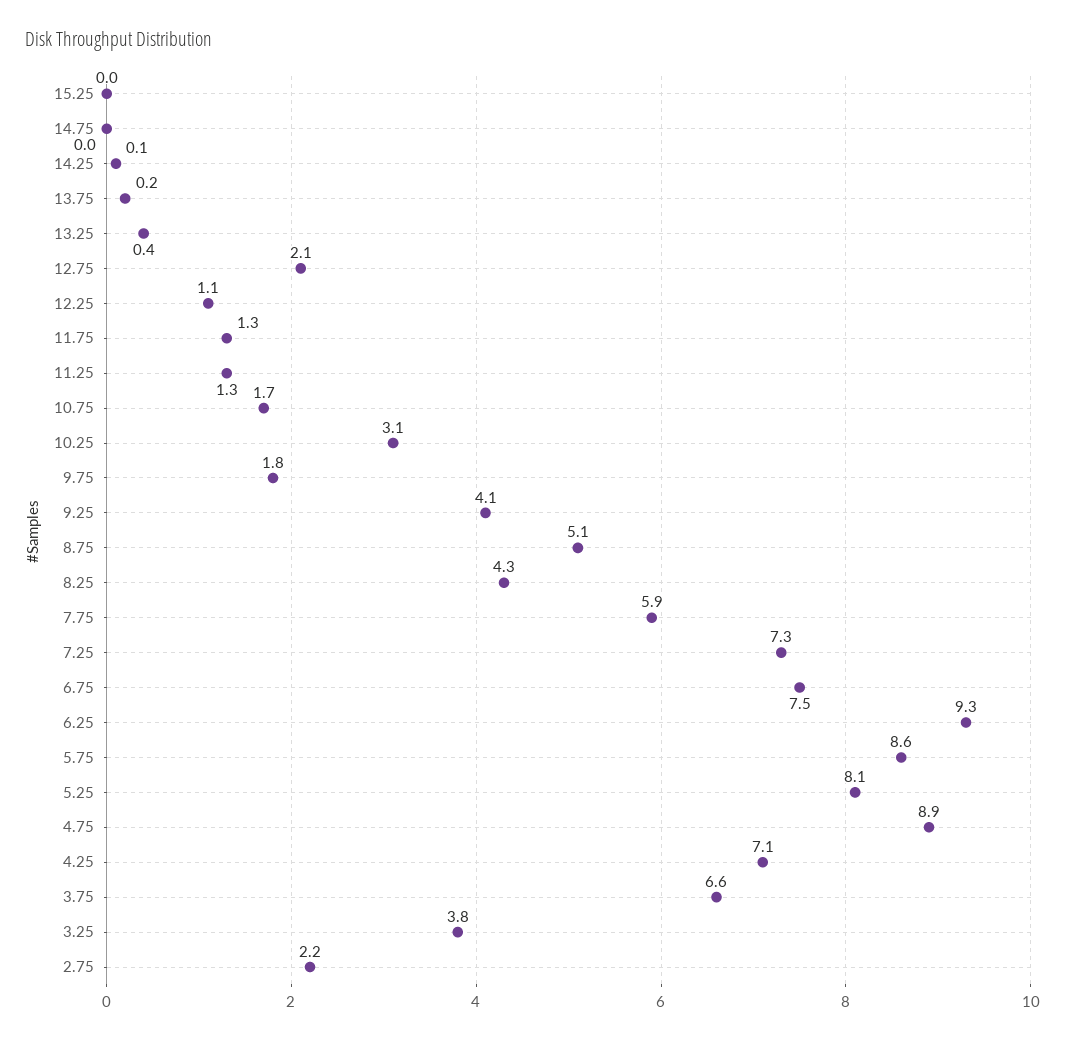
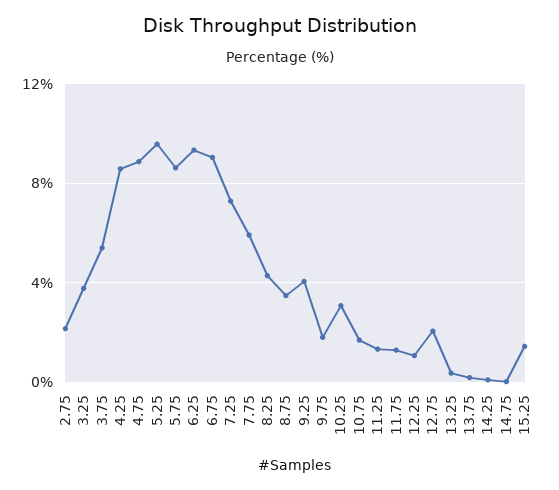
15.25: 0 -> 1.5
8.75: 5.1 -> 3.5
6.75: 7.5 -> 9
5.25: 8.1 -> 9.5
4.25: 7.1 -> 8.5
3.75: 6.6 -> 5.5

